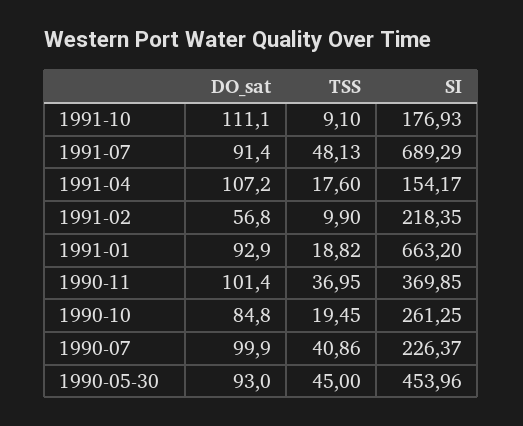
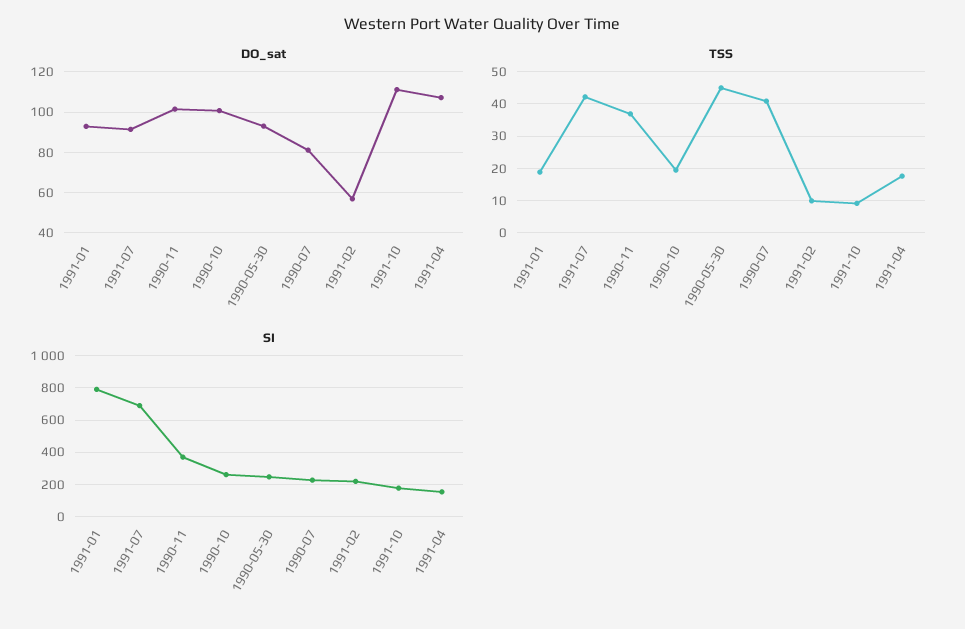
TSS, 1991-07: 48.13 -> 42
SI, 1991-01: 663.2 -> 800
DO_sat, 1990-10: 84.8 -> 100
DO_sat, 1990-07: 99.9 -> 80
SI, 1990-05-30: 453.96 -> 250

